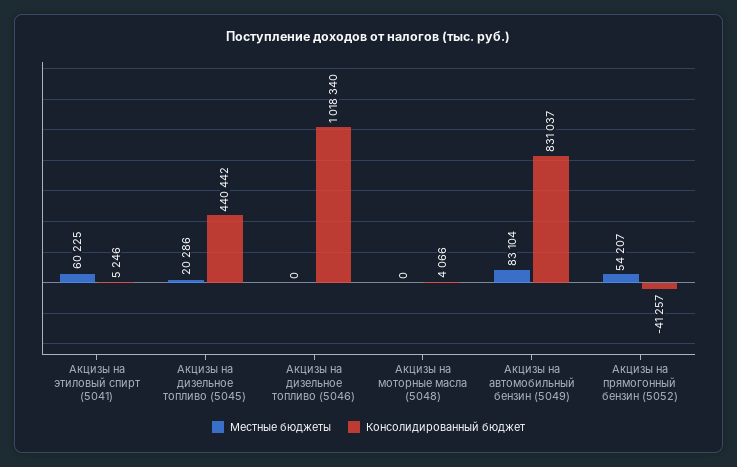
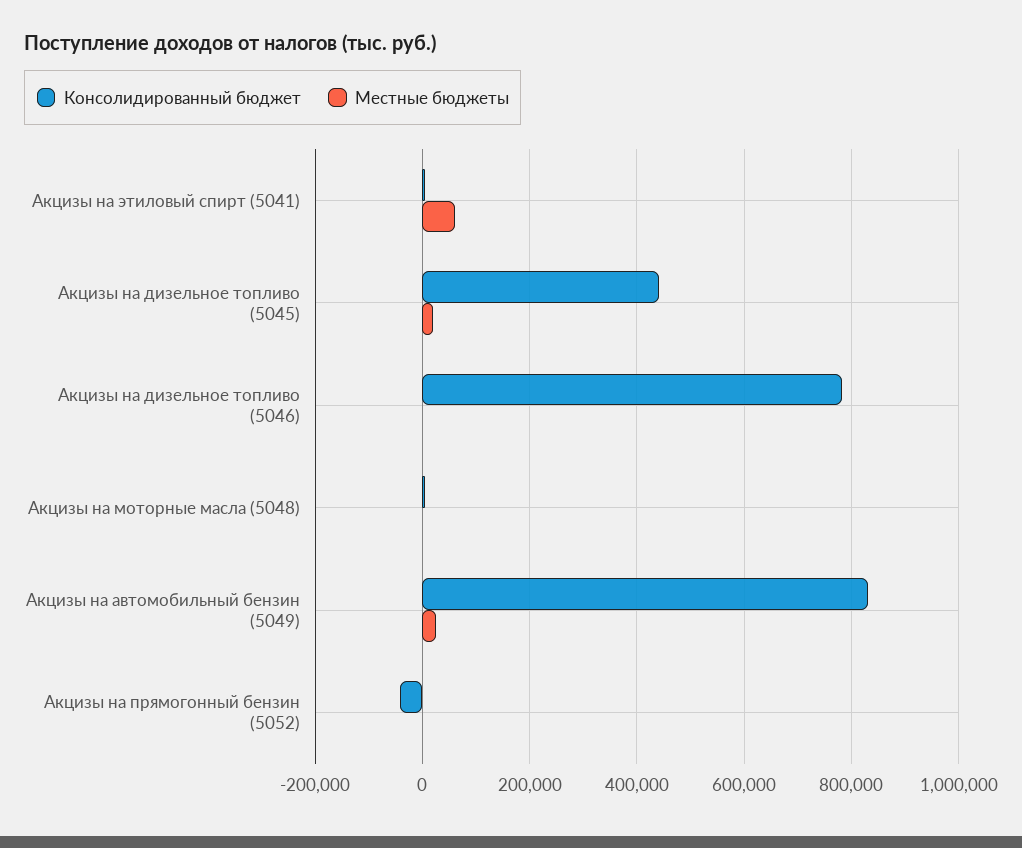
Консолидированный бюджет, Акцизы на дизельное топливо (5046): 1018340 -> 780000
Местные бюджеты, Акцизы на автомобильный бензин (5049): 83104 -> 20000
Местные бюджеты, Акцизы на прямогонный бензин (5052): 54207 -> 0

